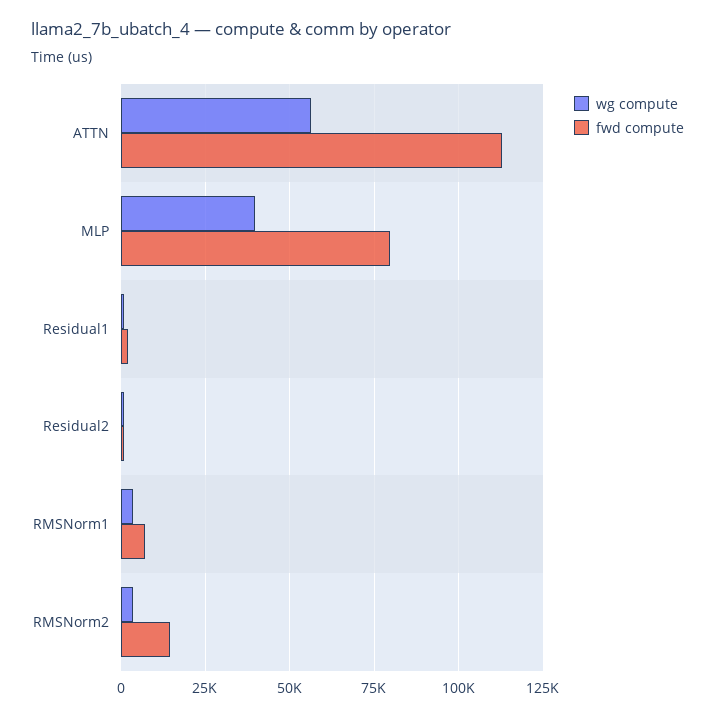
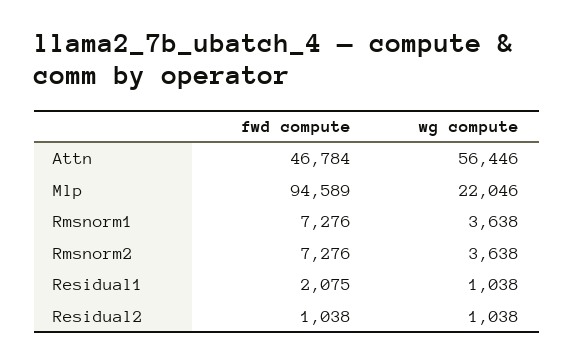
fwd compute, ATTN: 112500 -> 46784
wg compute, MLP: 40000 -> 22046
fwd compute, MLP: 80000 -> 94589
fwd compute, RMSNorm2: 15000 -> 7276

